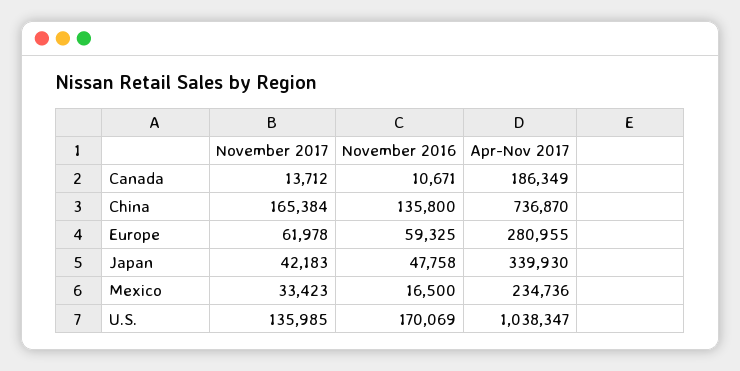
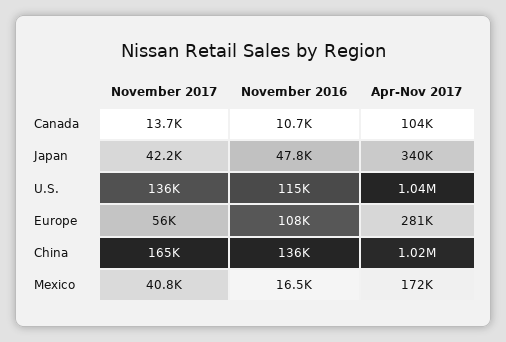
Apr-Nov 2017, Canada: 186349 -> 104000
Apr-Nov 2017, China: 736870 -> 1020000
November 2017, Europe: 61978 -> 56000
November 2016, Europe: 59325 -> 108000
November 2017, Mexico: 33423 -> 40800
Apr-Nov 2017, Mexico: 234736 -> 172000
November 2016, U.S.: 170069 -> 115000

